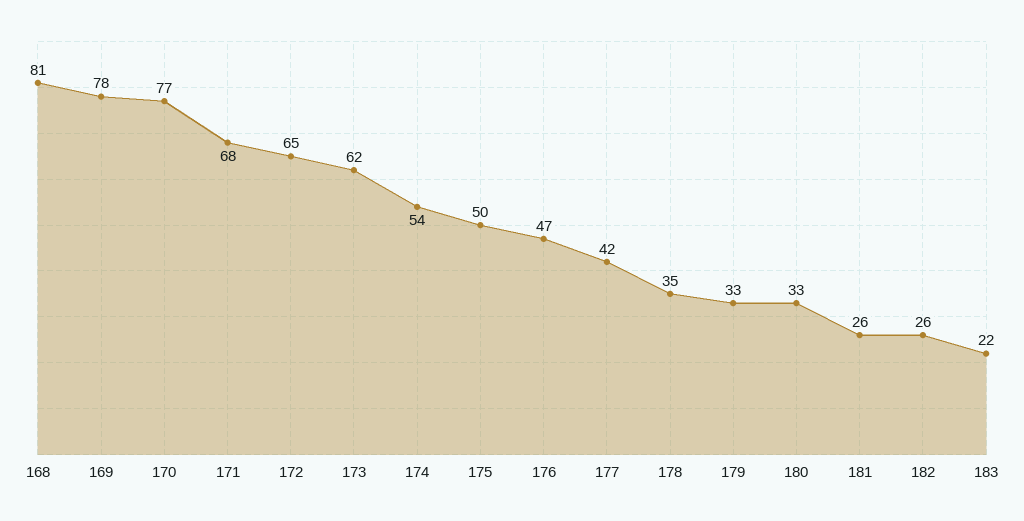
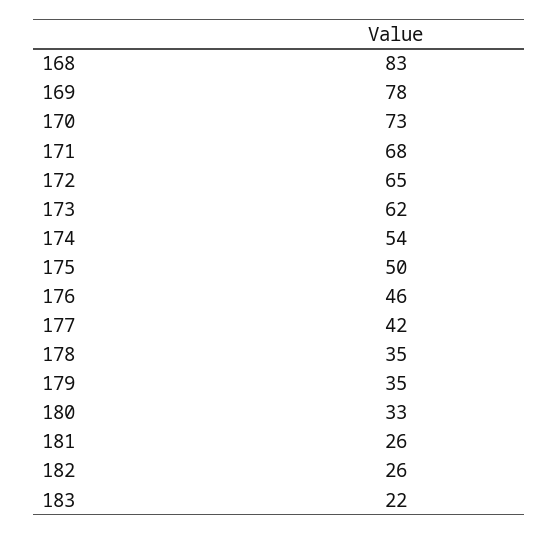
168: 81 -> 83
170: 77 -> 73
176: 47 -> 46
179: 33 -> 35

